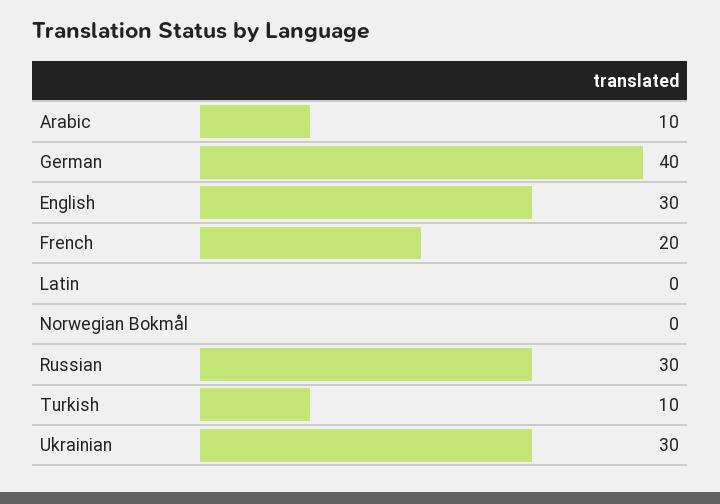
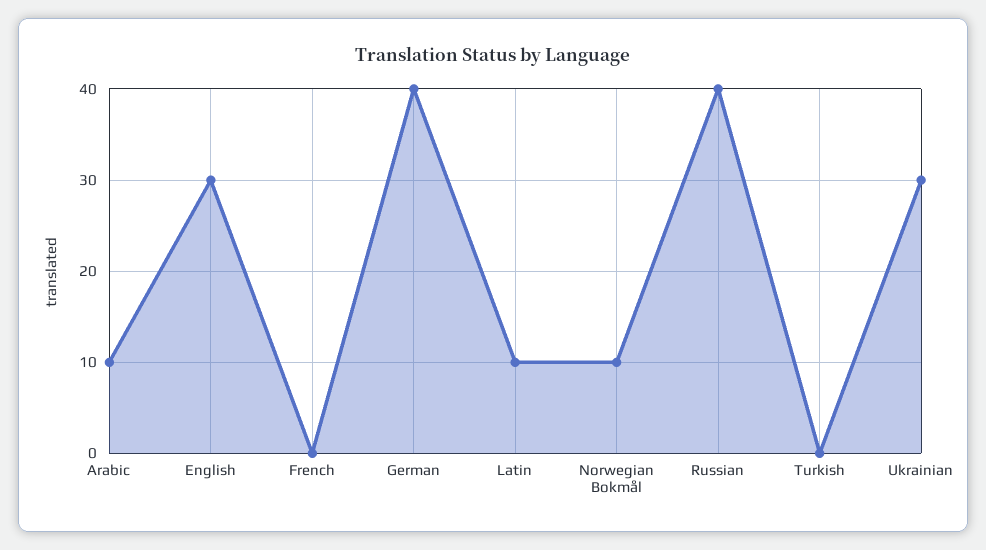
French: 20 -> 0
Latin: 0 -> 10
Norwegian Bokmål: 0 -> 10
Russian: 30 -> 40
Turkish: 10 -> 0

